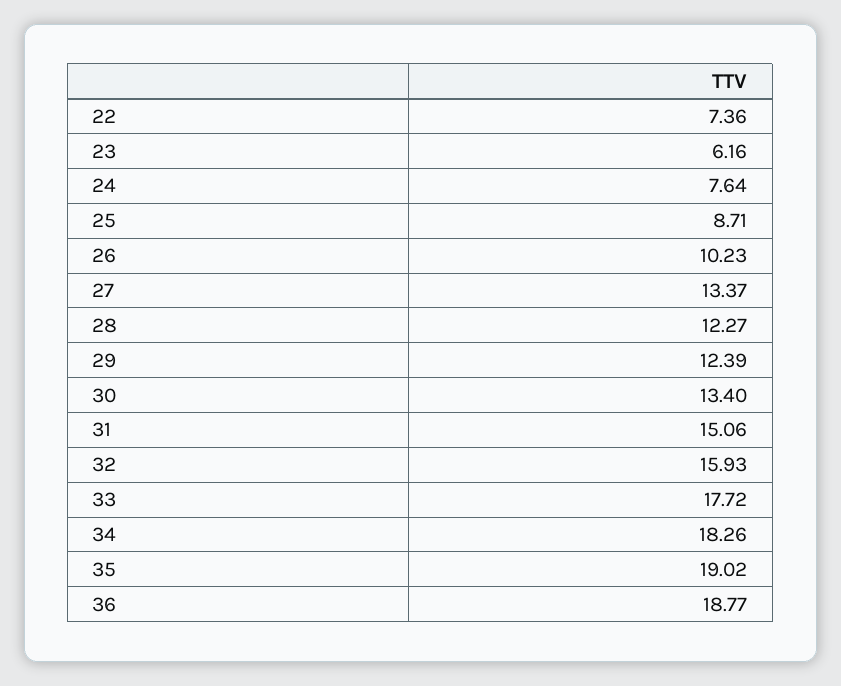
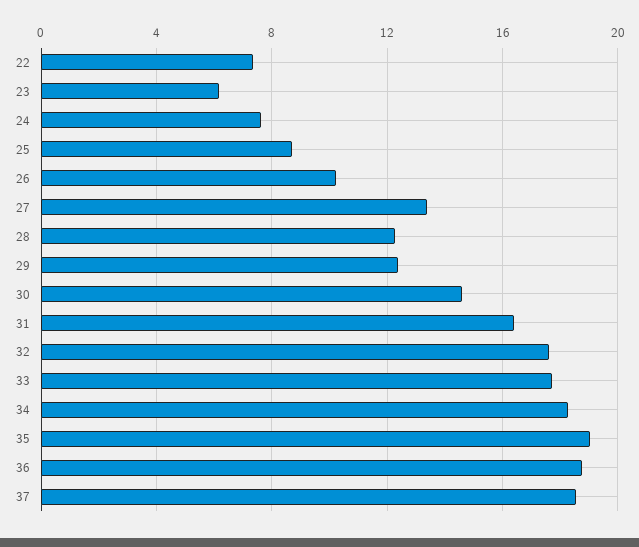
30: 13.4 -> 14.5
31: 15.06 -> 16.5
32: 15.93 -> 17.5
37: none -> 18.5

